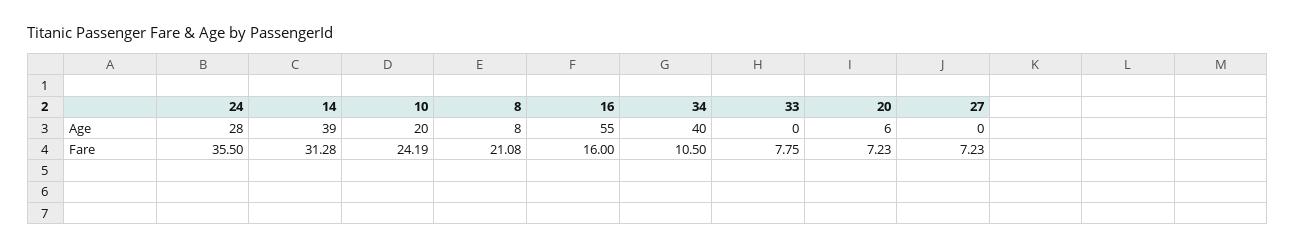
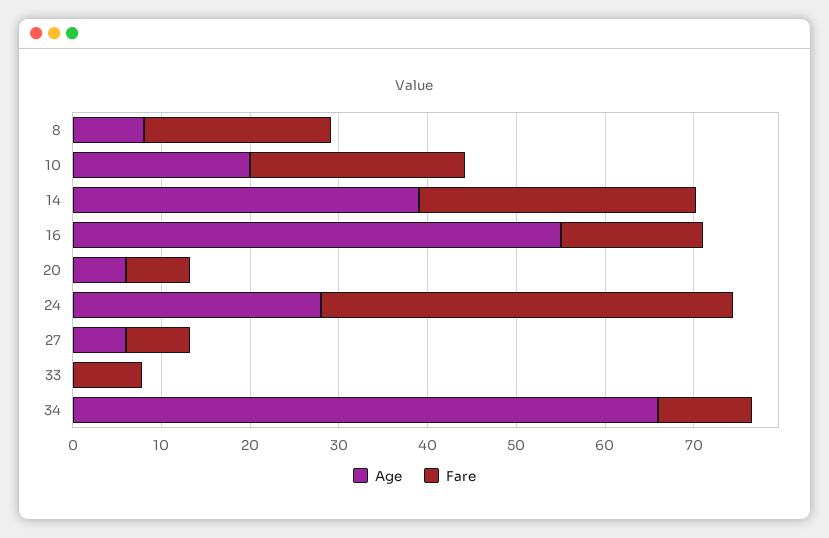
Age, 34: 40 -> 66
Age, 27: 0 -> 6
Fare, 24: 35.5 -> 46

